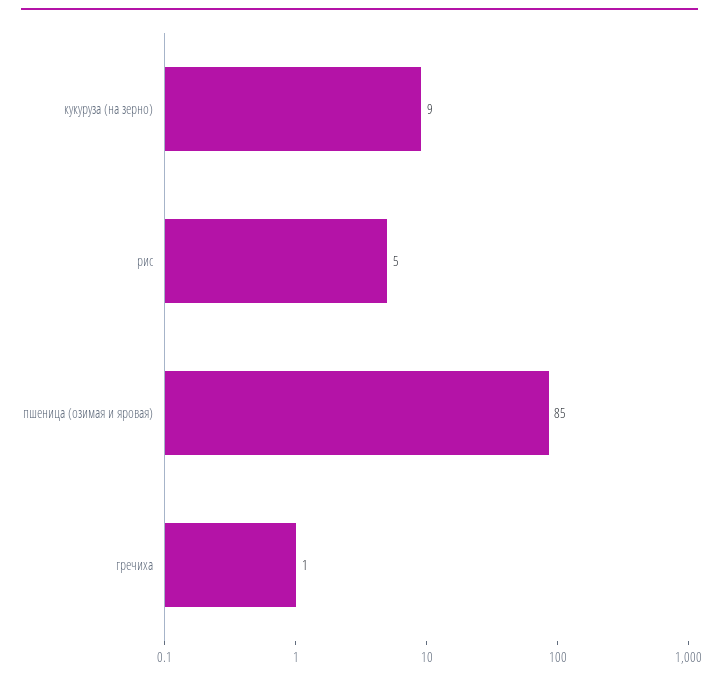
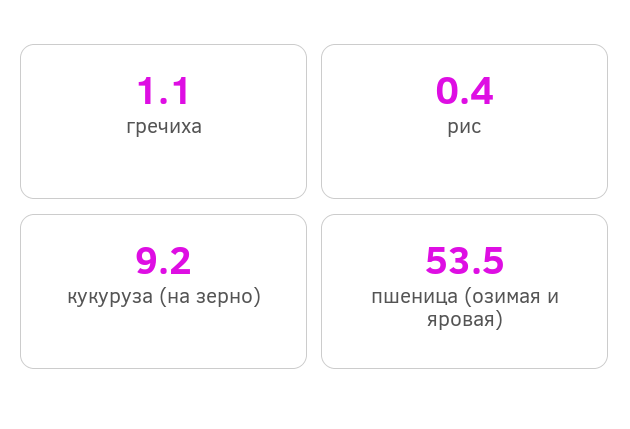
рис: 5 -> 0.4
пшеница (озимая и яровая): 85 -> 53.5

